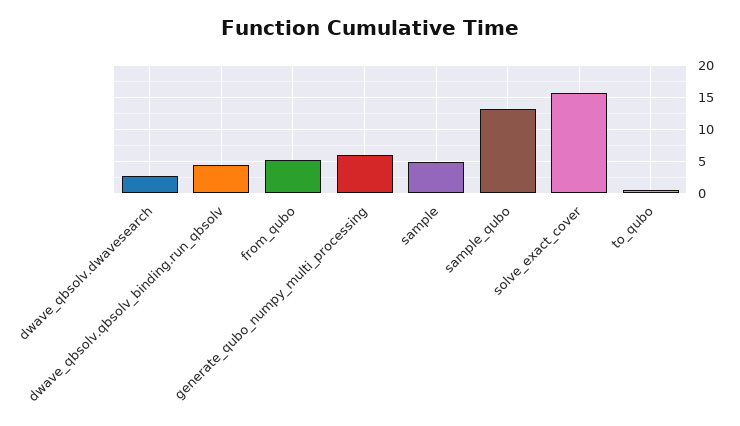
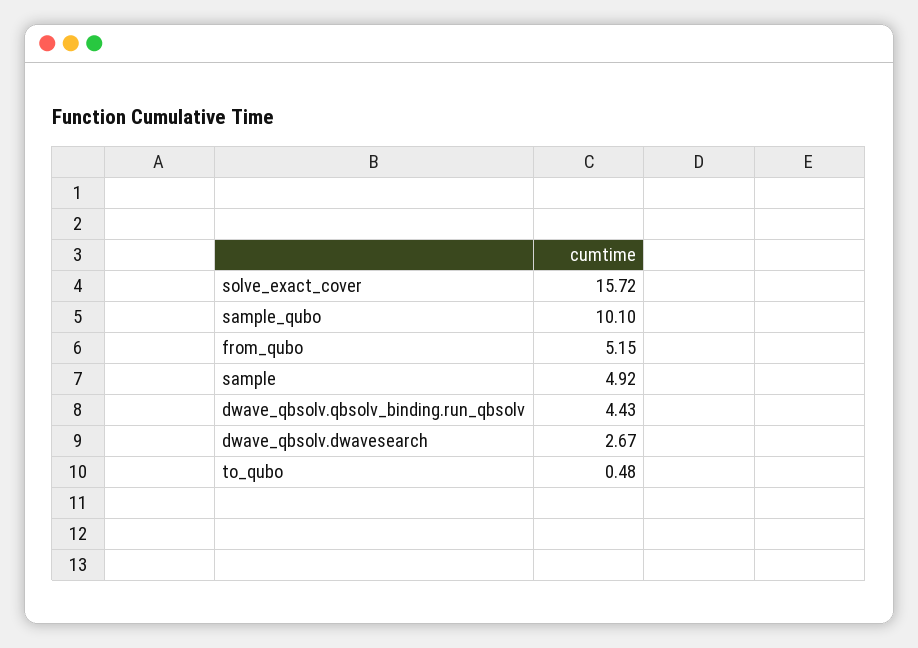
generate_qubo_numpy_multi_processing: 6 -> none
sample_qubo: 13 -> 10.1

